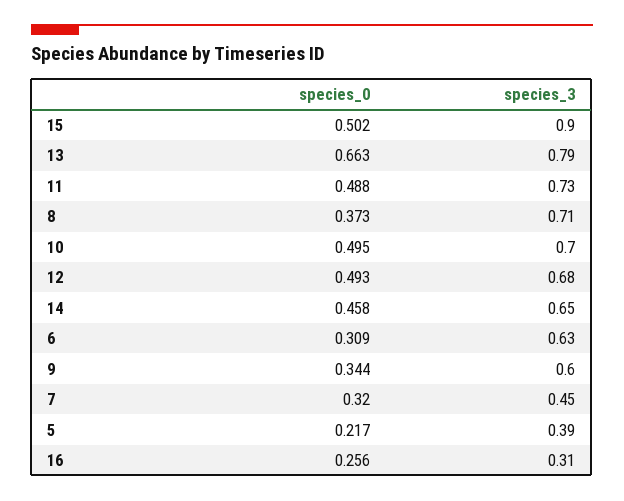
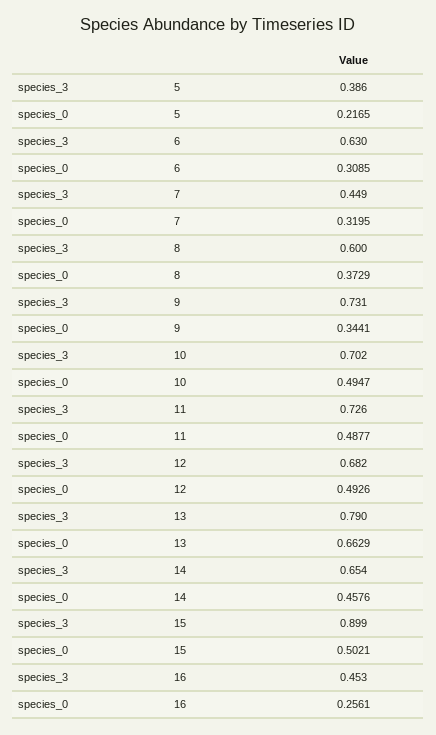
species_3, 8: 0.71 -> 0.6
species_3, 9: 0.6 -> 0.731
species_3, 16: 0.31 -> 0.453

